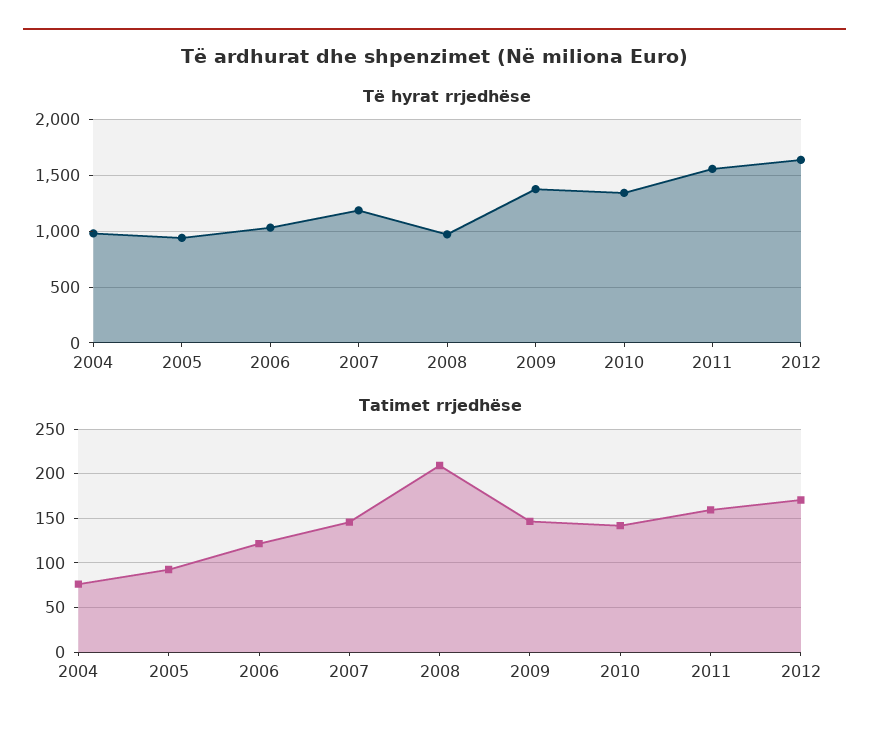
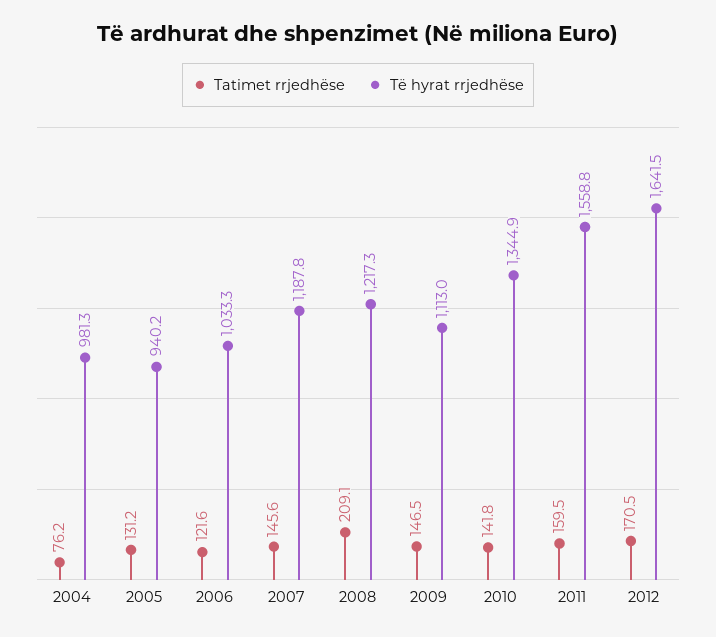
Të hyrat rrjedhëse, 2008: 1000 -> 1217.3
Të hyrat rrjedhëse, 2009: 1400 -> 1113
Tatimet rrjedhëse, 2005: 90 -> 131.2

